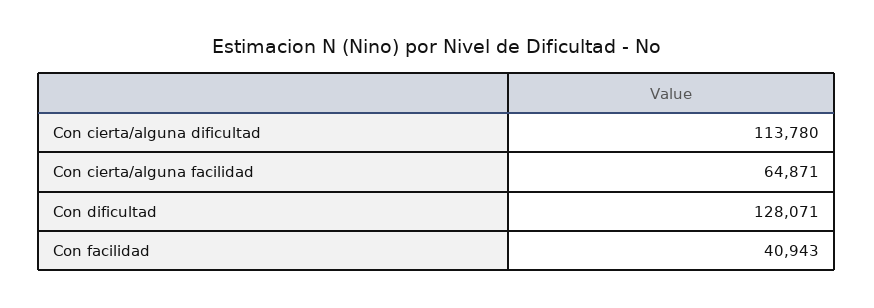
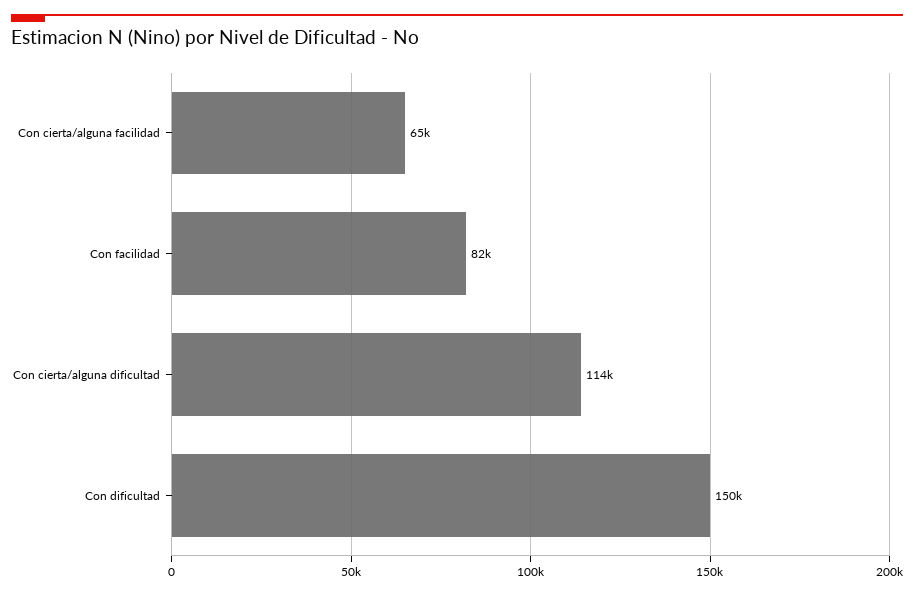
Con dificultad: 128071 -> 150000
Con facilidad: 40943 -> 82000

